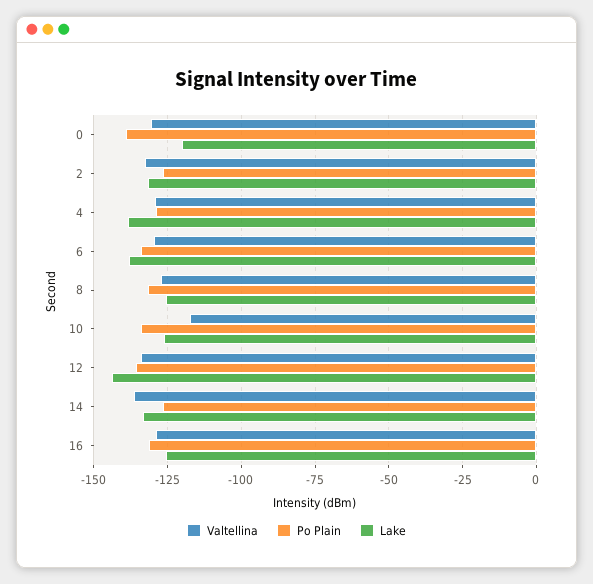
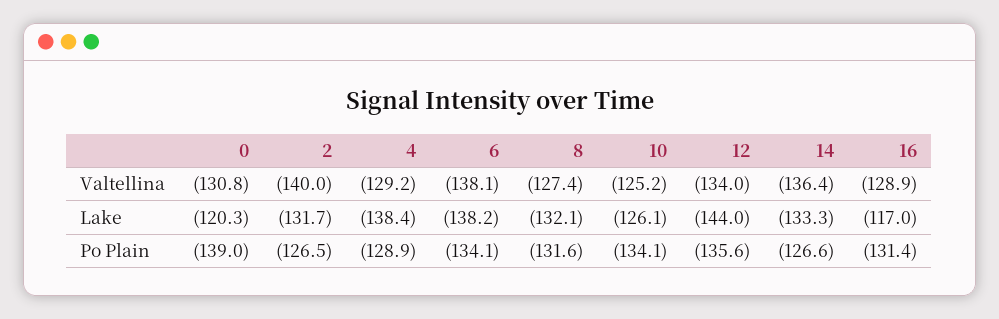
Valtellina, 2: -132.5 -> -140
Valtellina, 6: -130 -> -138.1
Lake, 8: -125 -> -132.1
Valtellina, 10: -117.5 -> -125.2
Lake, 16: -125 -> -117

